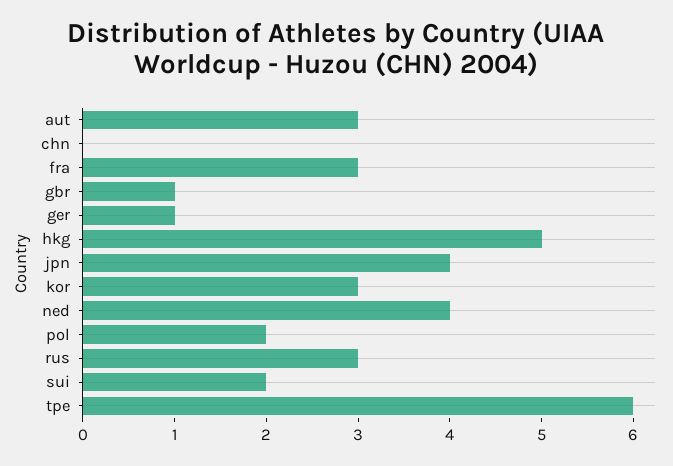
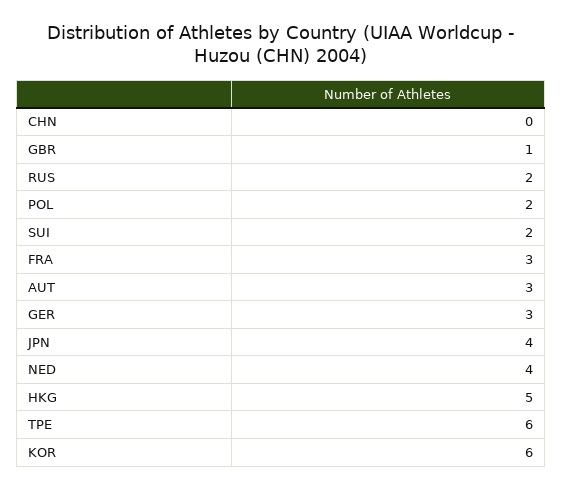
ger: 1 -> 3
kor: 3 -> 6
rus: 3 -> 2

